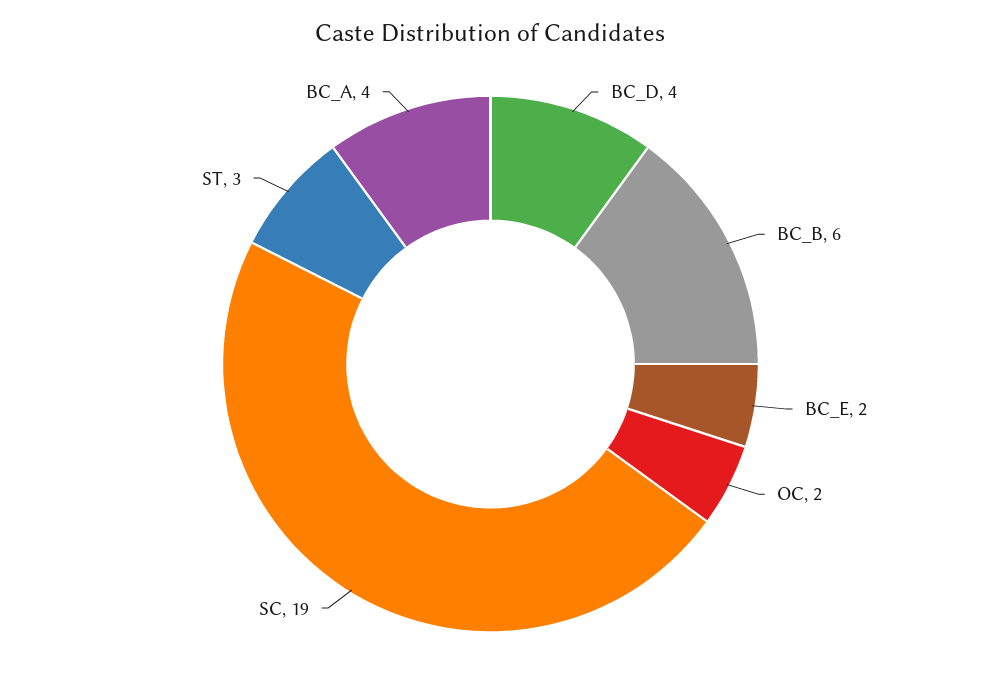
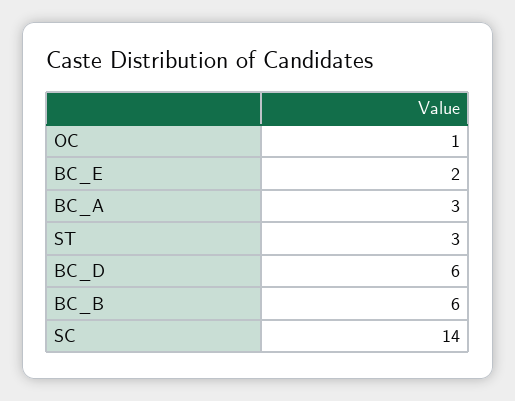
BC_D: 4 -> 6
OC: 2 -> 1
SC: 19 -> 14
BC_A: 4 -> 3

